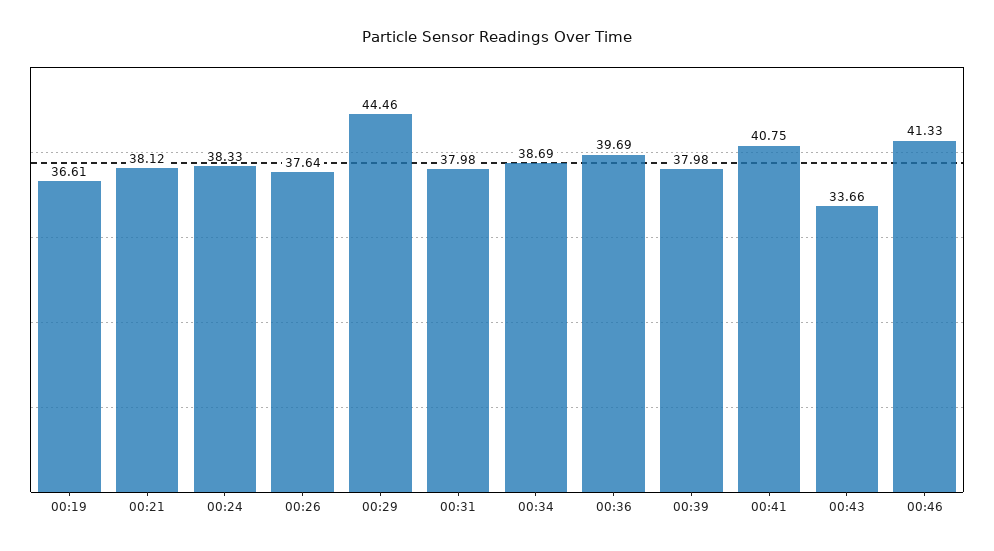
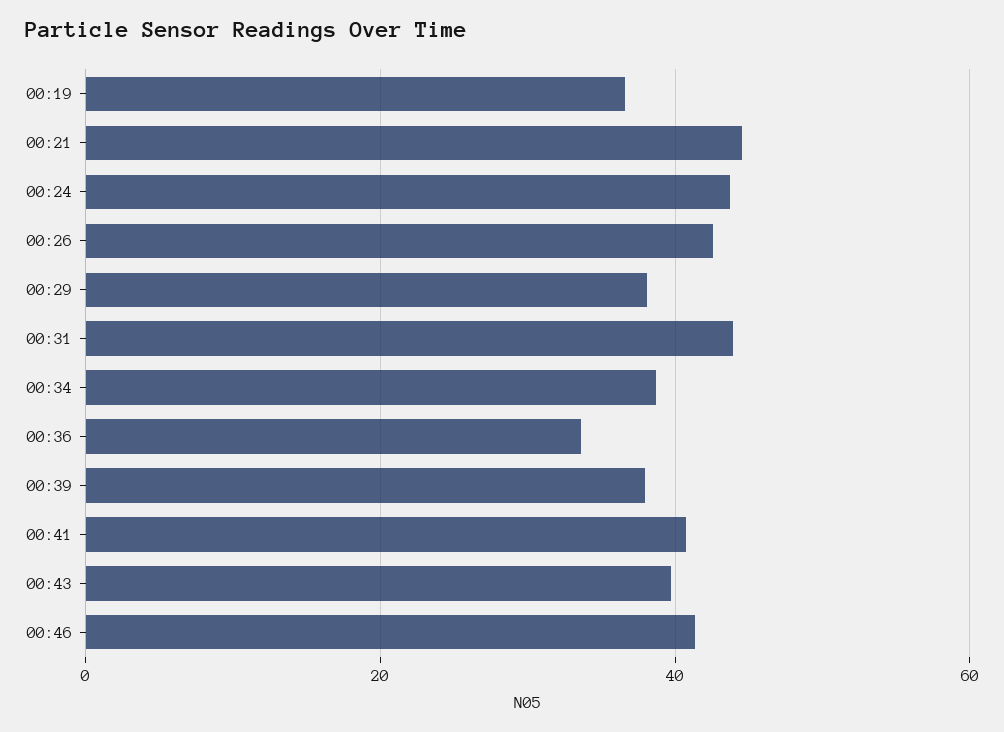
00:21: 38.12 -> 44
00:24: 38.33 -> 44
00:26: 37.64 -> 42
00:29: 44.46 -> 38
00:31: 37.98 -> 44
00:36: 39.69 -> 34
00:43: 33.66 -> 40

